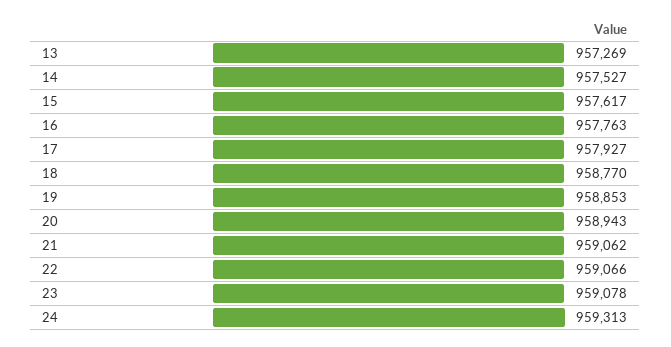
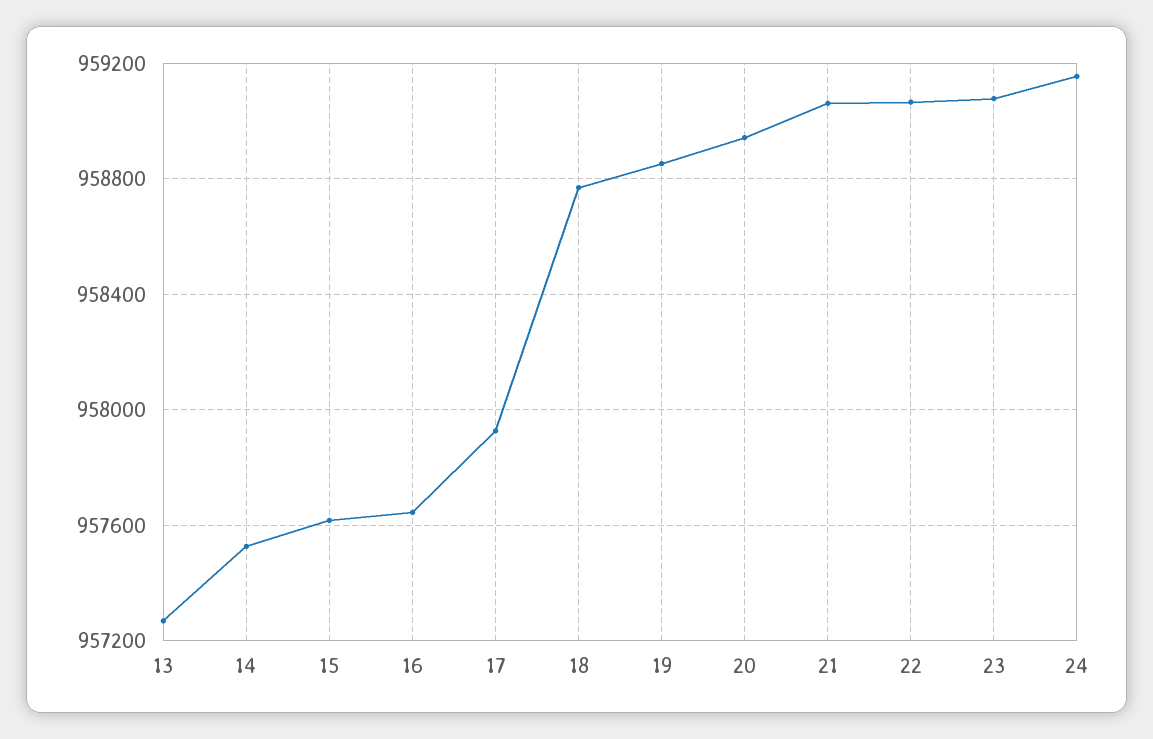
16: 957763 -> 957650
24: 959313 -> 959150

